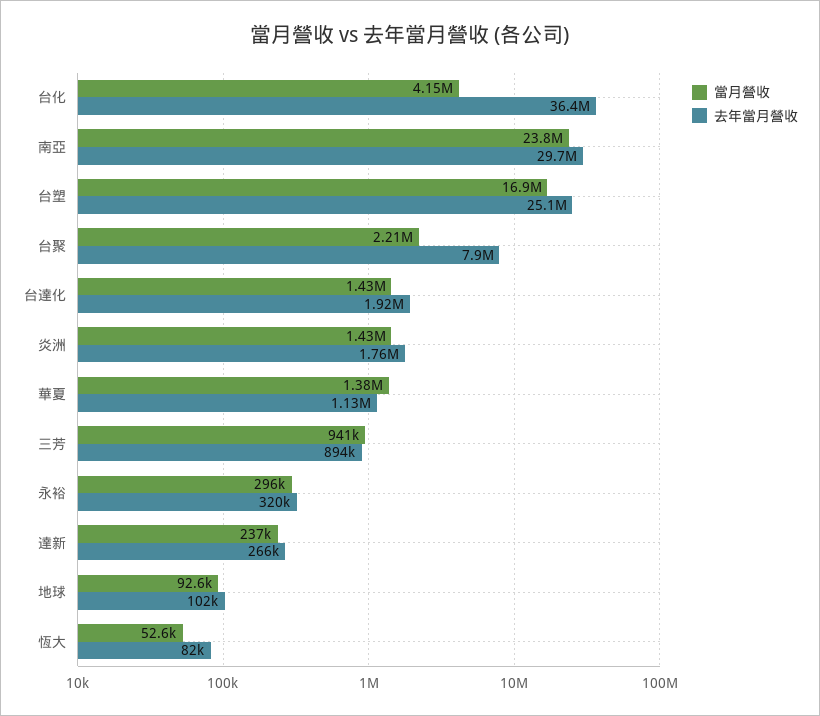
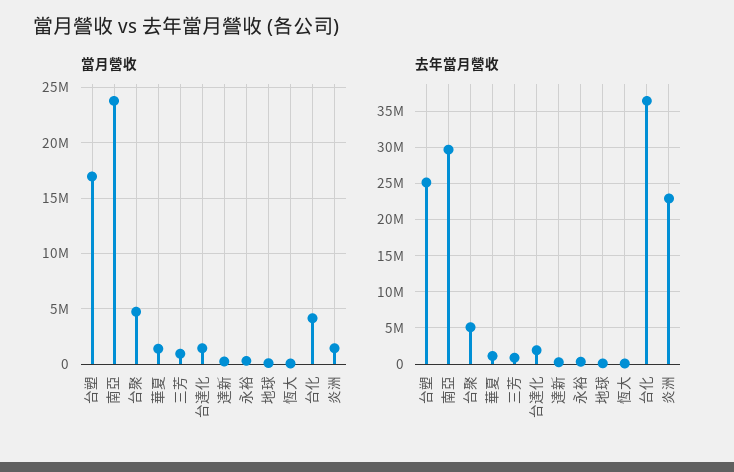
當月營收, 台聚: 2210000 -> 5000000
去年當月營收, 台聚: 7900000 -> 5000000
去年當月營收, 炎洲: 1760000 -> 23000000

